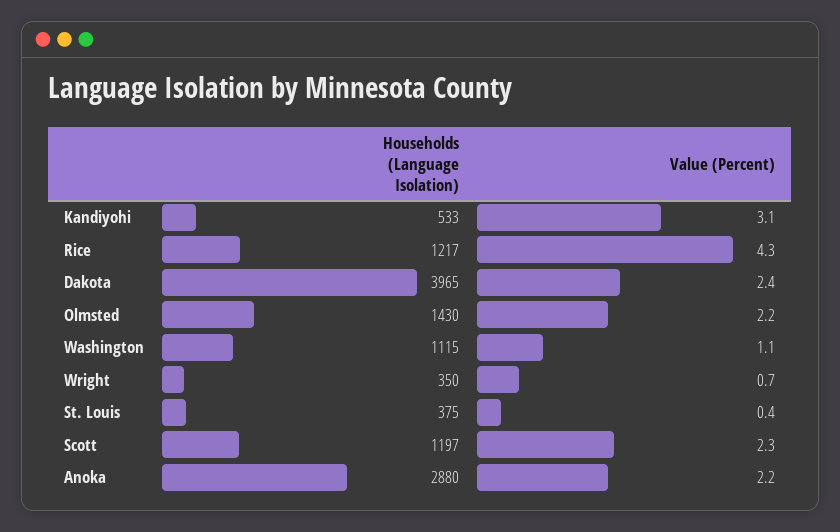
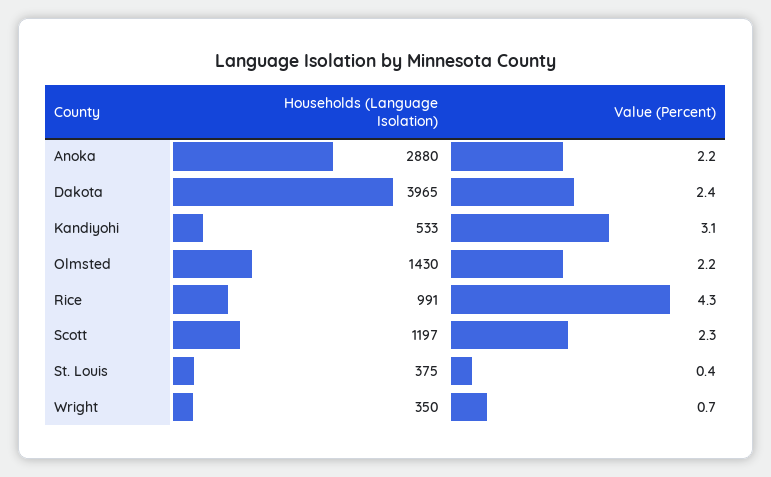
Households (Language Isolation), Rice: 1217 -> 991
Households (Language Isolation), Washington: 1115 -> none
Value (Percent), Washington: 1.1 -> none

